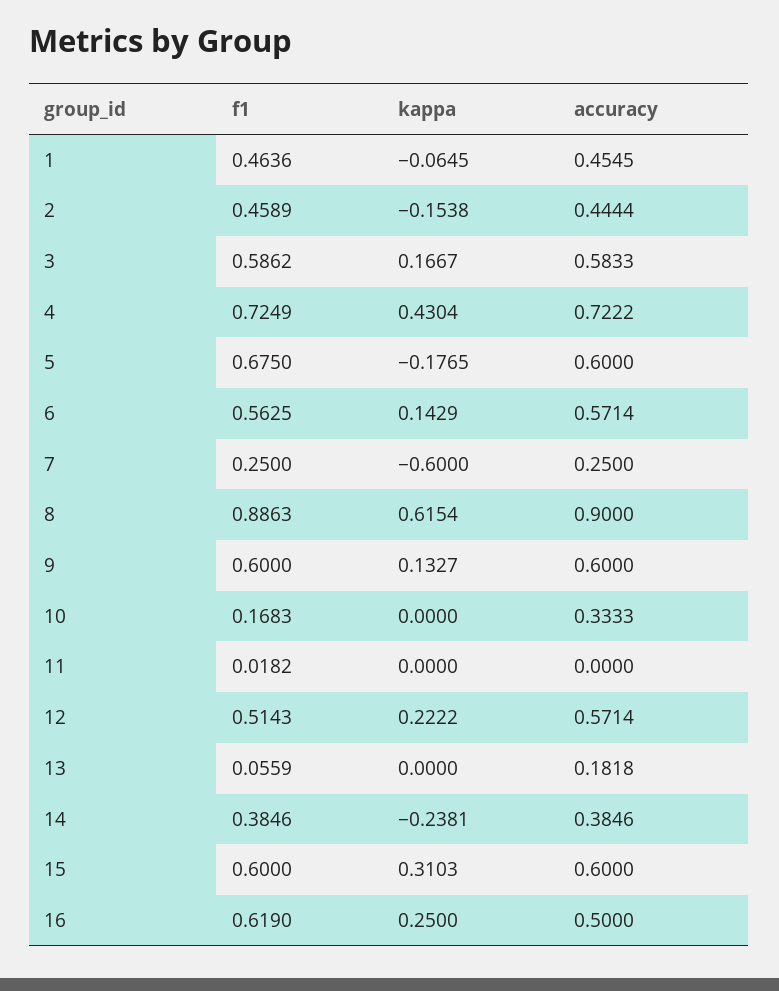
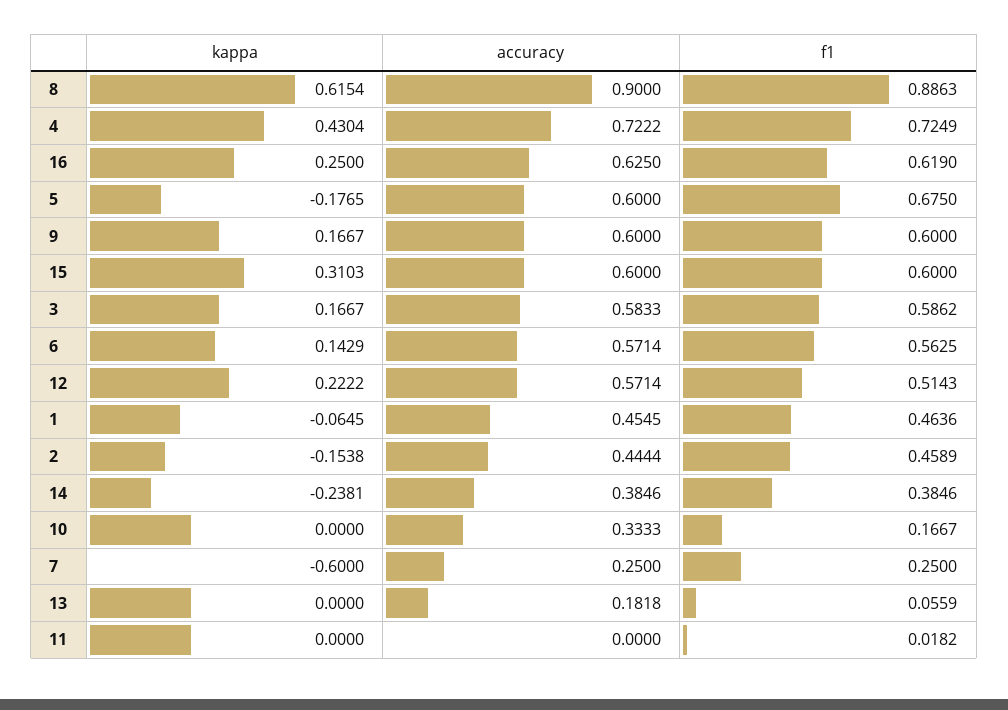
kappa, 9: 0.1327 -> 0.1667
f1, 10: 0.1683 -> 0.1667
accuracy, 16: 0.5 -> 0.625

